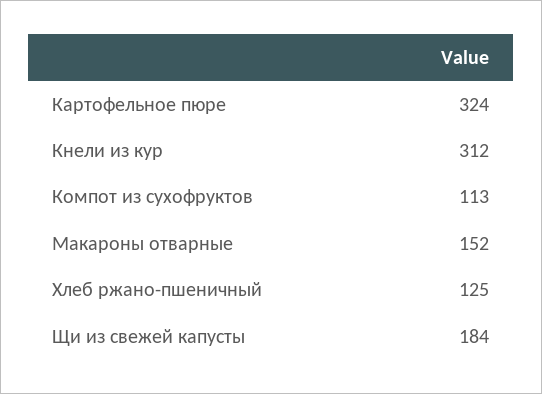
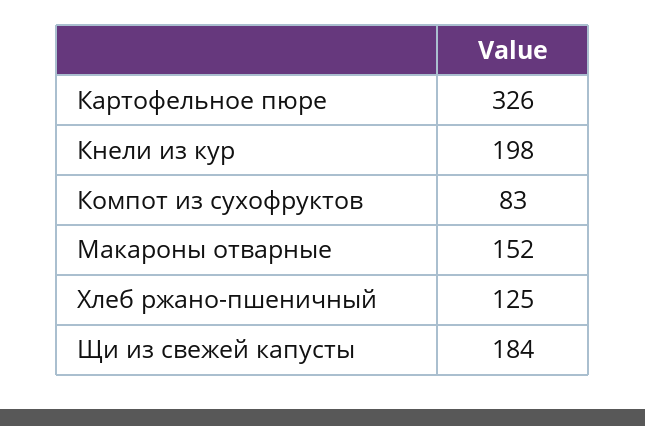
Картофельное пюре: 324 -> 326
Кнели из кур: 312 -> 198
Компот из сухофруктов: 113 -> 83

